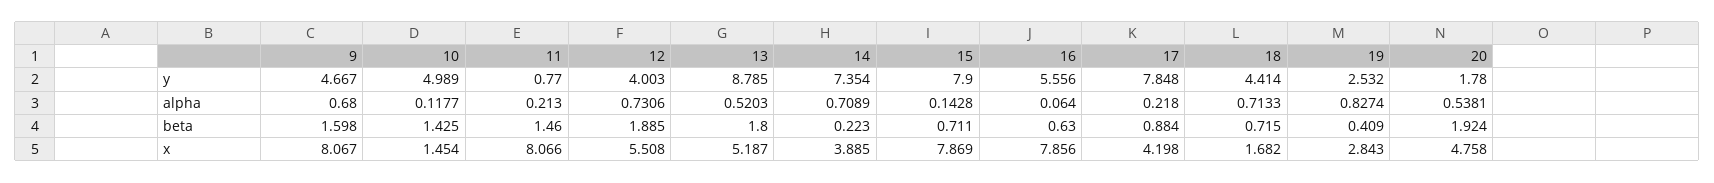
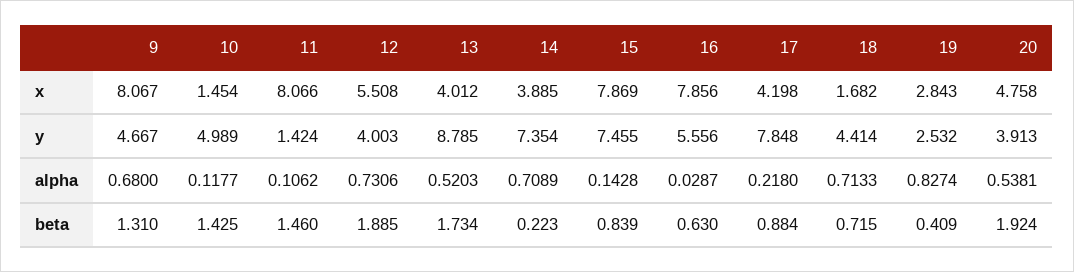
11, y: 0.77 -> 1.424
15, y: 7.9 -> 7.455
20, y: 1.78 -> 3.913
11, alpha: 0.213 -> 0.1062
16, alpha: 0.064 -> 0.0287
9, beta: 1.598 -> 1.31
13, beta: 1.8 -> 1.734
15, beta: 0.711 -> 0.839
13, x: 5.187 -> 4.012

